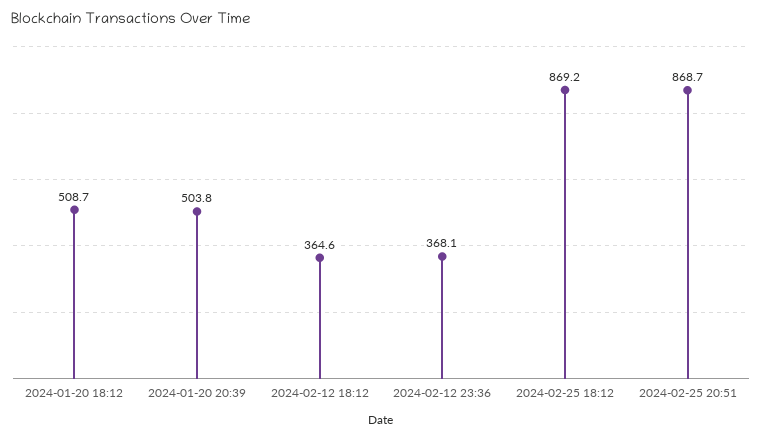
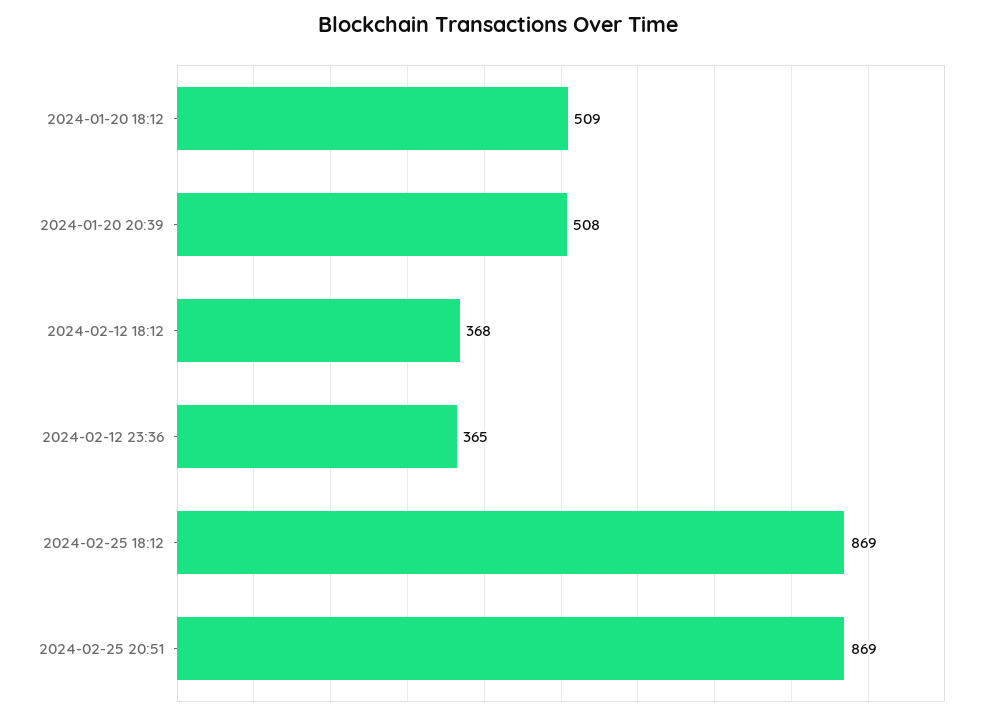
2024-01-20 20:39: 503.8 -> 508
2024-02-12 18:12: 364.6 -> 368
2024-02-12 23:36: 368.1 -> 365

